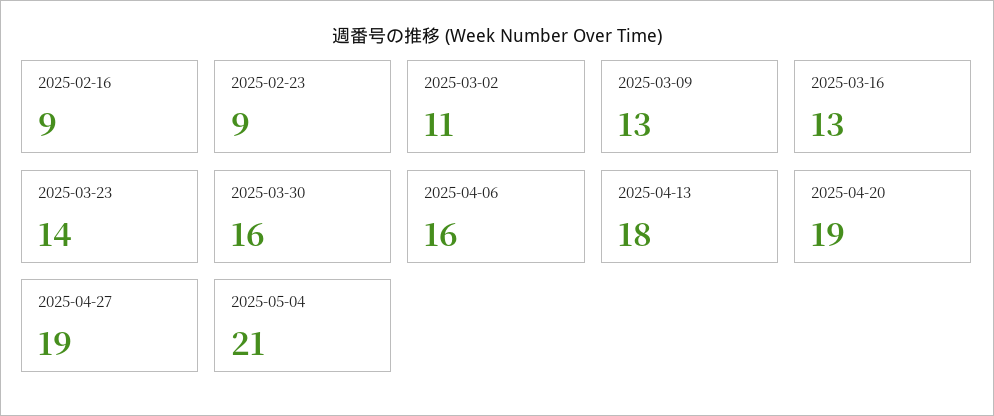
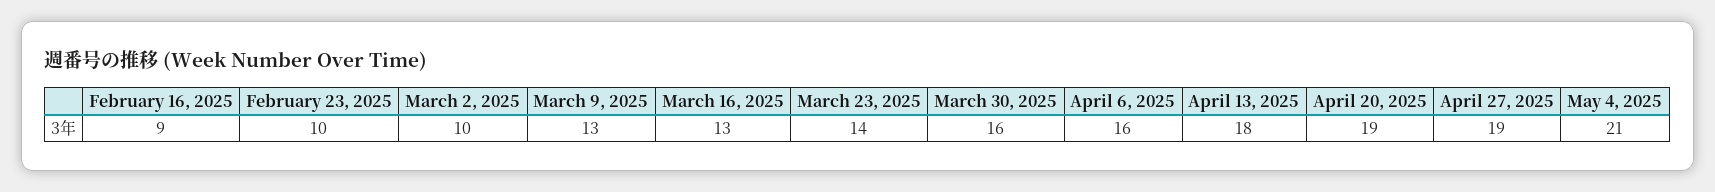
2025-02-23: 9 -> 10
2025-03-02: 11 -> 10

